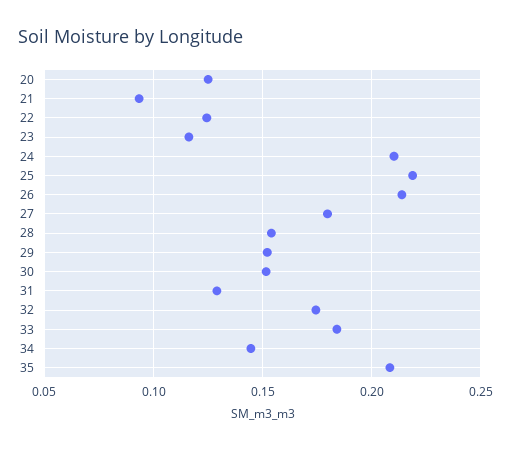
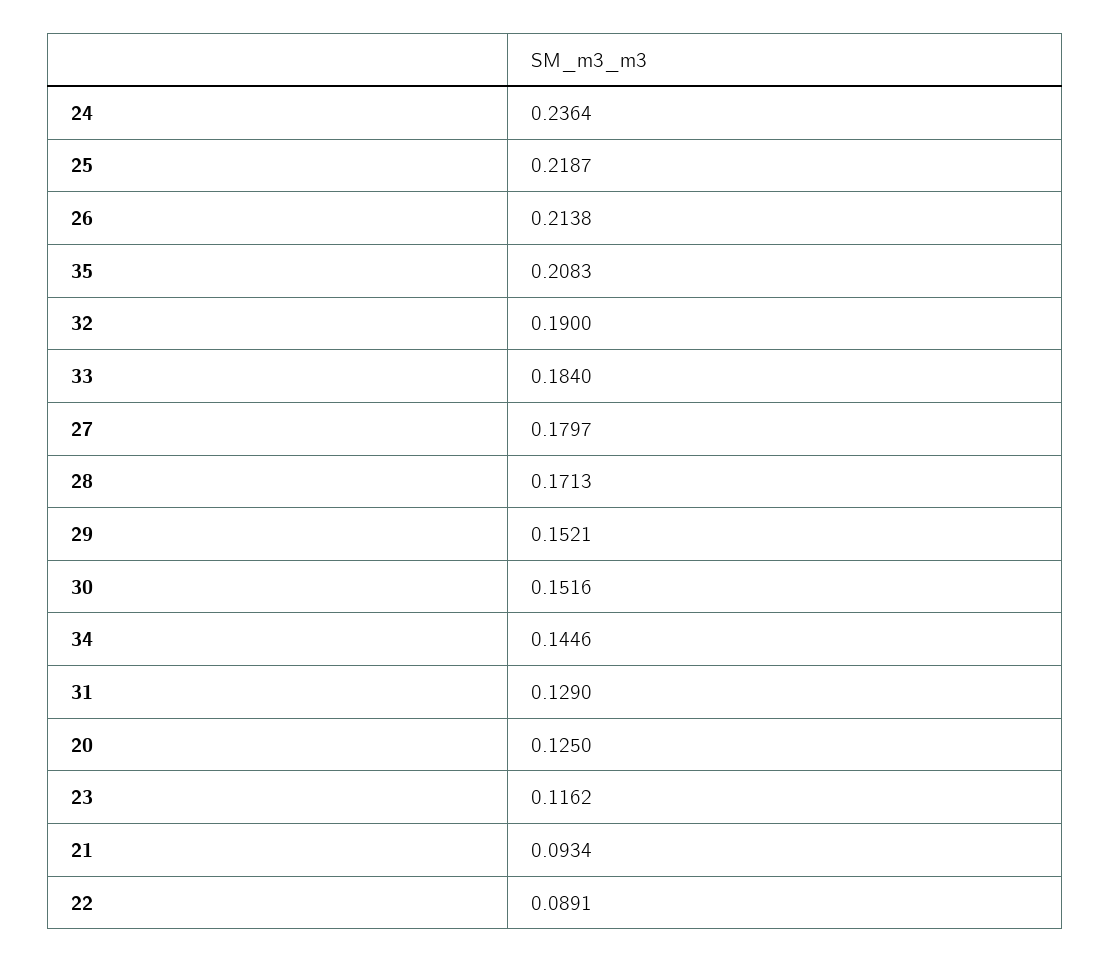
22: 0.125 -> 0.0891
24: 0.21 -> 0.2364
28: 0.155 -> 0.1713
32: 0.175 -> 0.19

